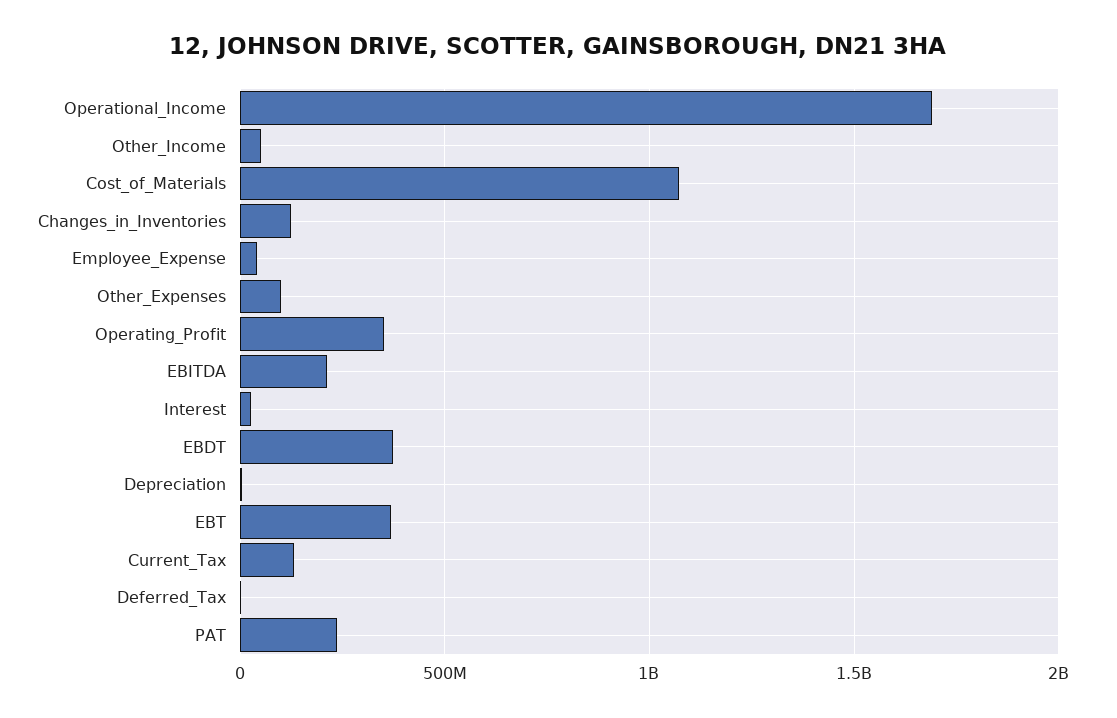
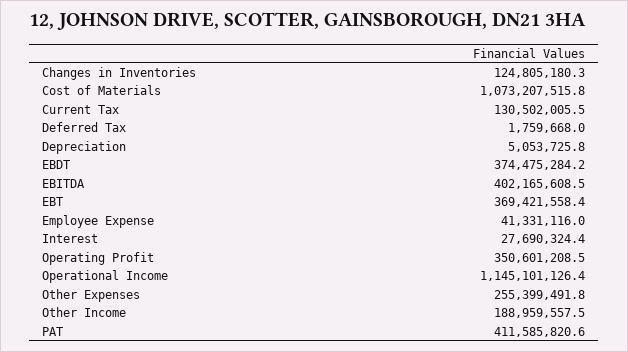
Operational_Income: 1700000000 -> 1145101126.4
Other_Income: 50000000 -> 188959557.5
Other_Expenses: 100000000 -> 255399491.8
EBITDA: 200000000 -> 402165608.5
PAT: 250000000 -> 411585820.6

